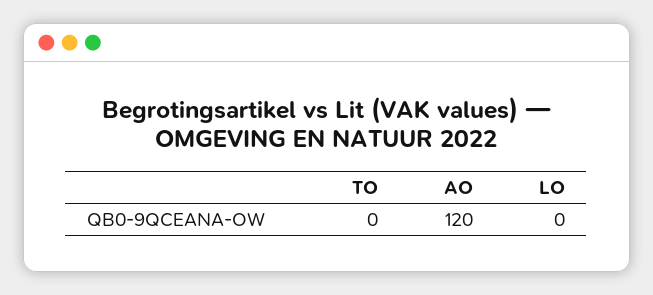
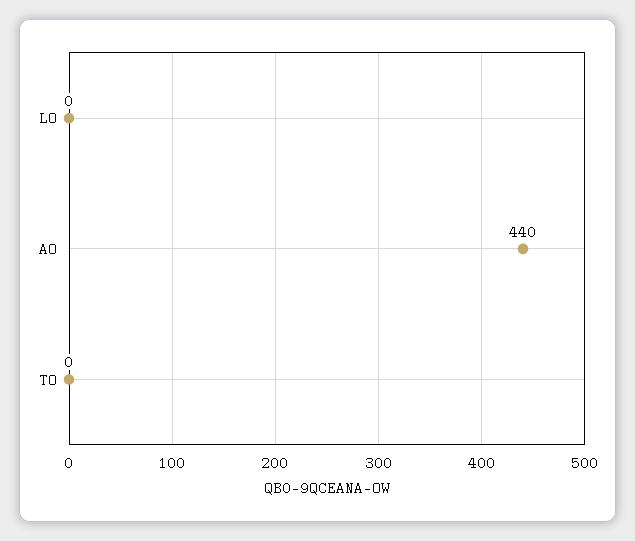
AO: 120 -> 440

